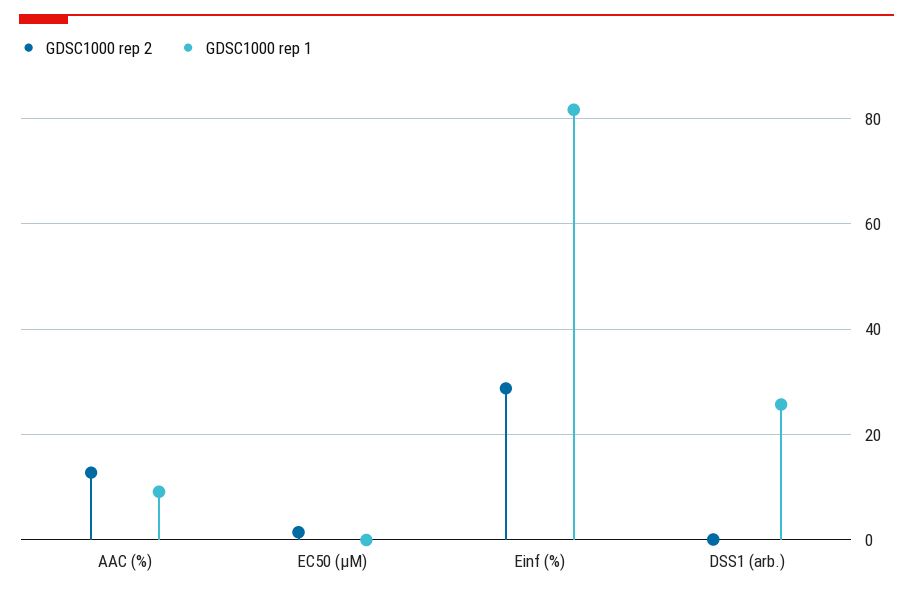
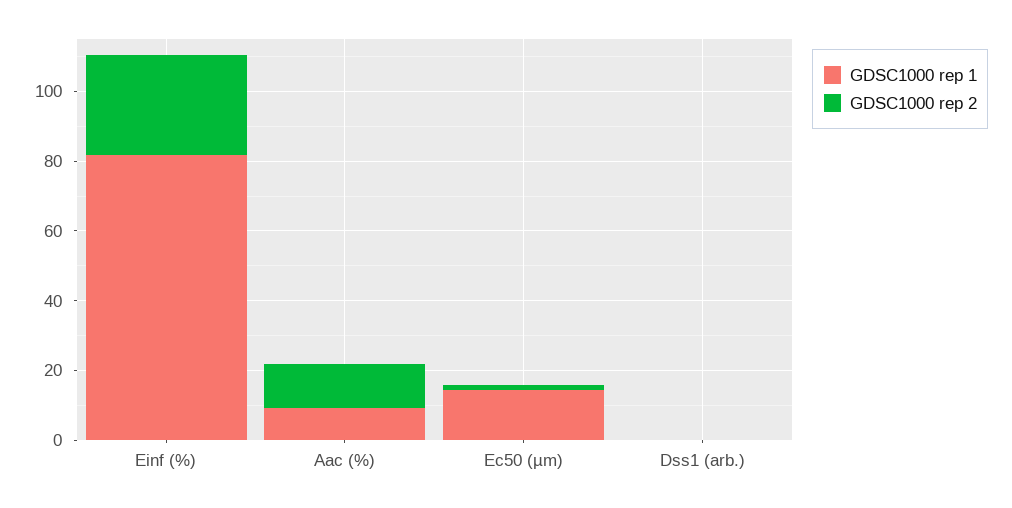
GDSC1000 rep 1, EC50 (µM): 0 -> 15
GDSC1000 rep 1, DSS1 (arb.): 26 -> 0

